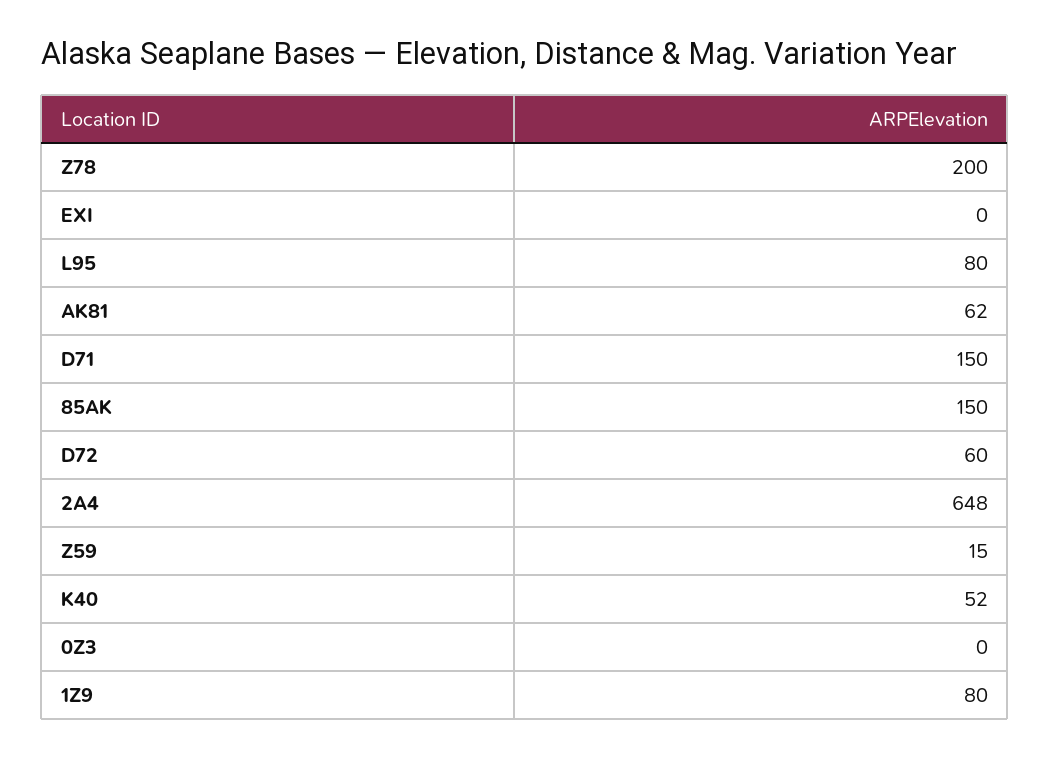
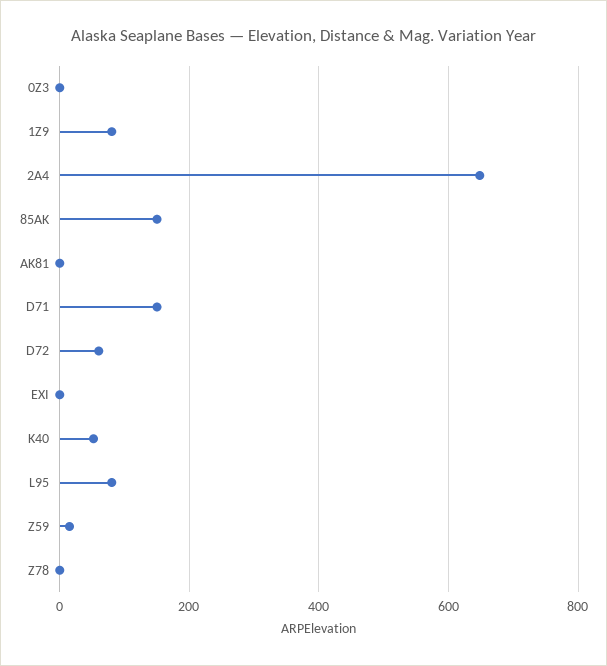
Z78: 200 -> 0
AK81: 62 -> 0

